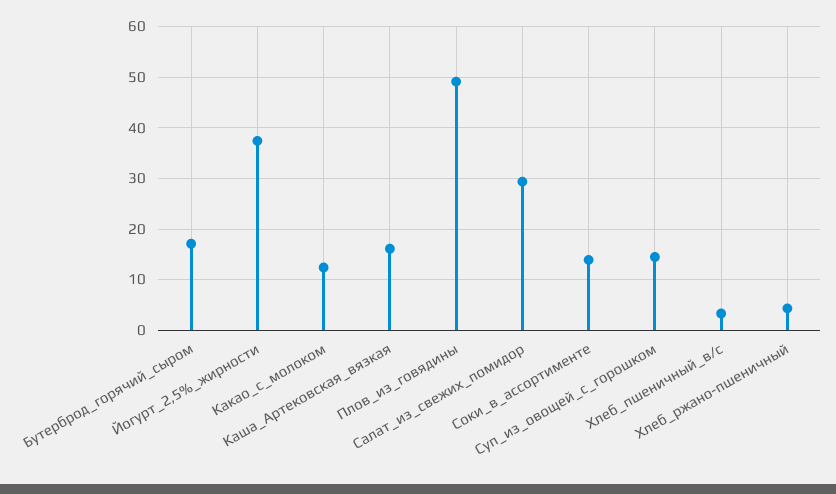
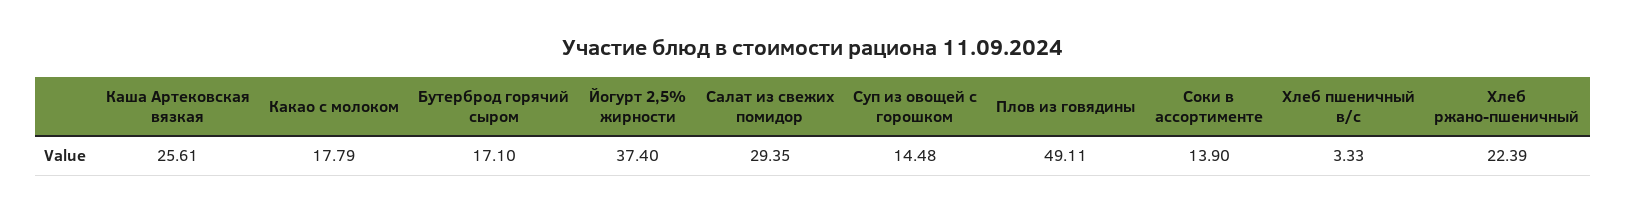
Какао_с_молоком: 12 -> 17.79
Каша_Артековская_вязкая: 16 -> 25.61
Хлеб_ржано-пшеничный: 4 -> 22.39

